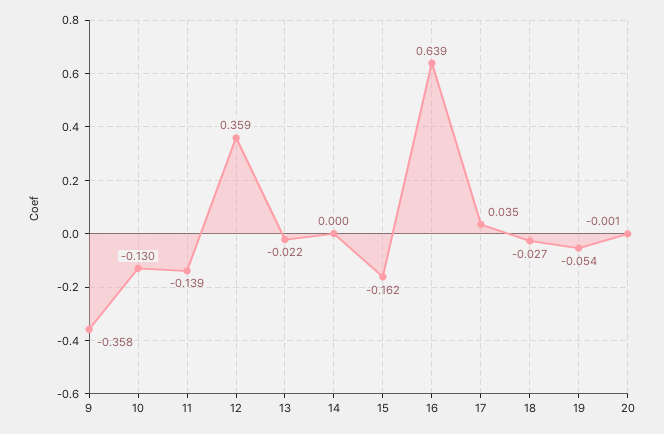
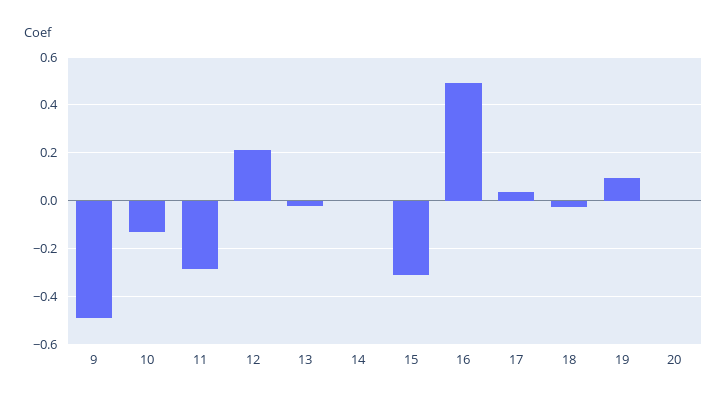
9: -0.358 -> -0.5
11: -0.139 -> -0.3
12: 0.359 -> 0.2
15: -0.162 -> -0.3
16: 0.639 -> 0.5
19: -0.054 -> 0.1

